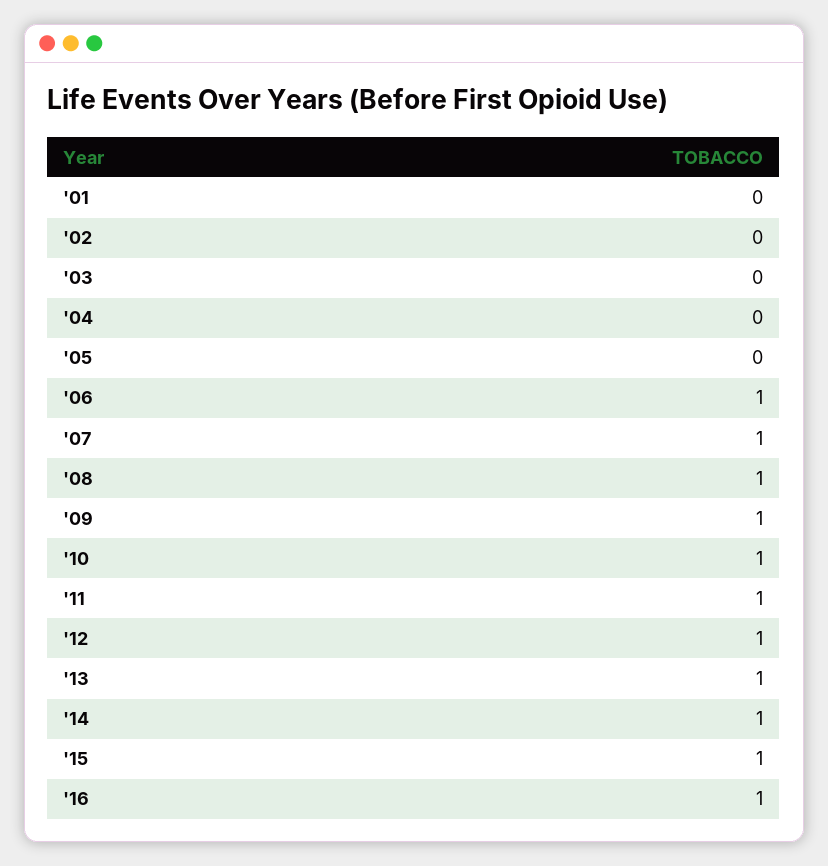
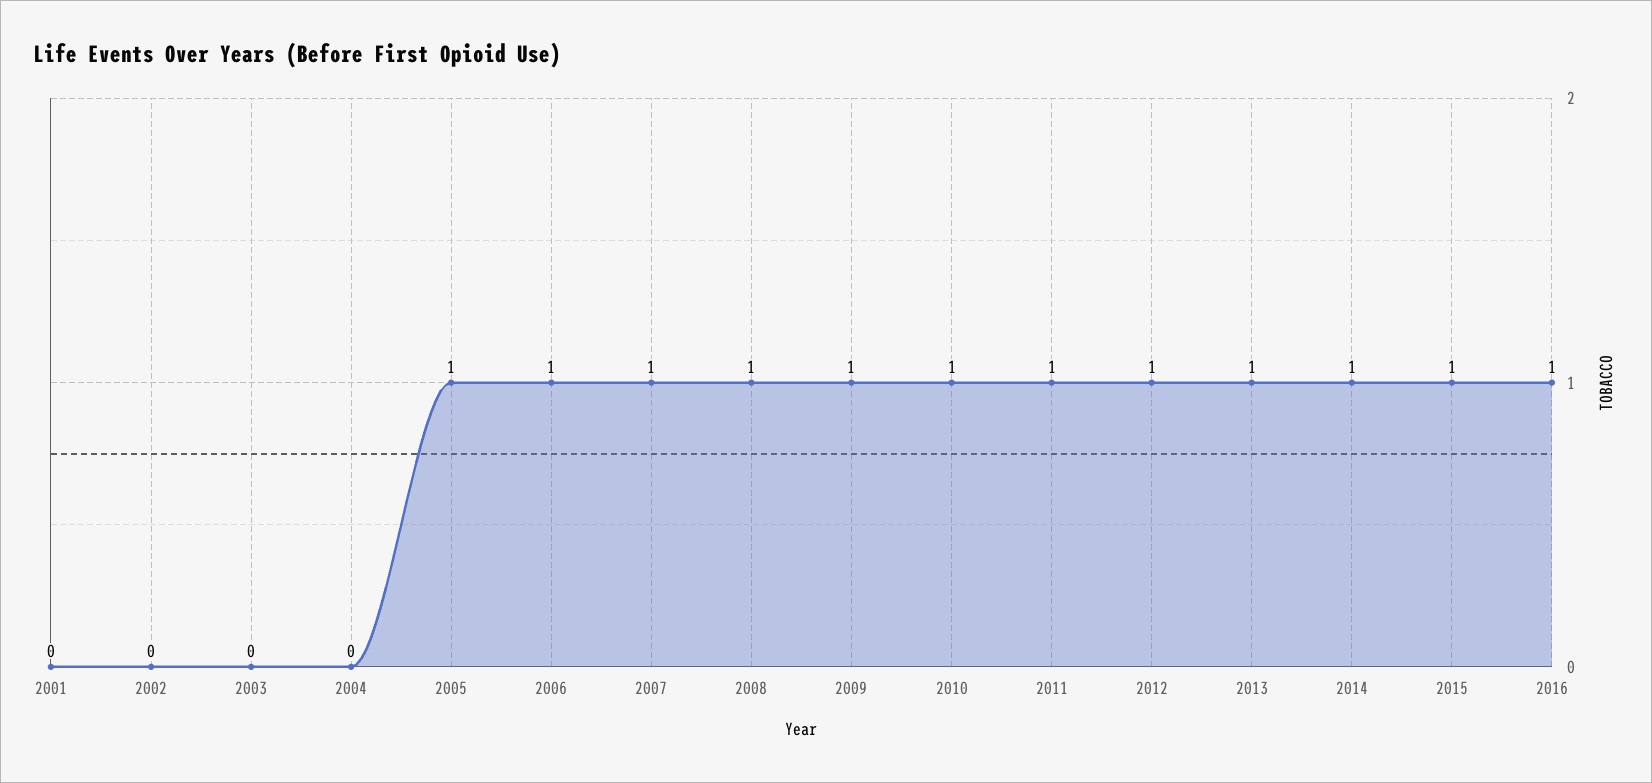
'05: 0 -> 1

